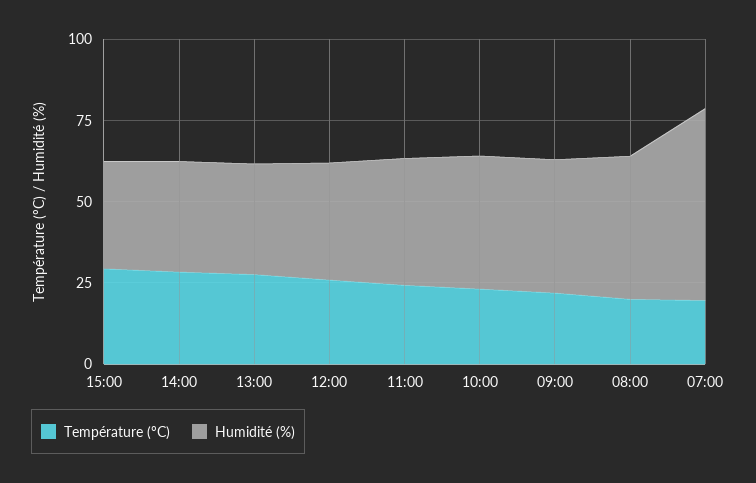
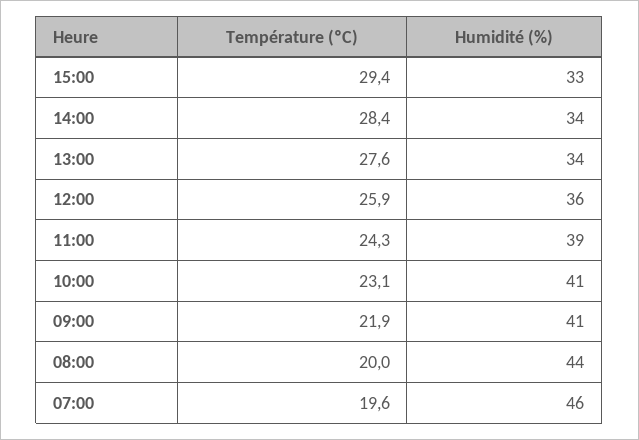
Humidité (%), 07:00: 60 -> 46

